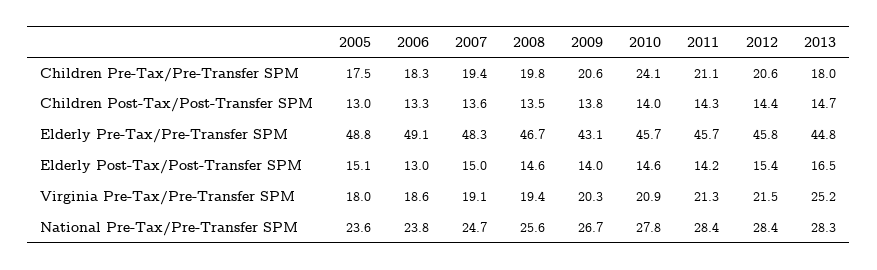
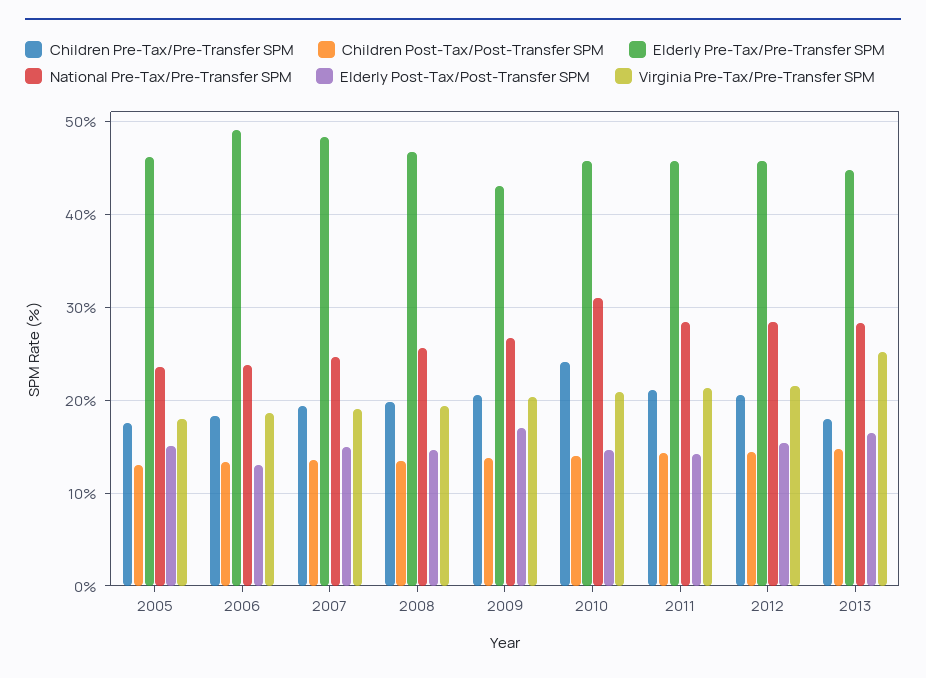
Elderly Pre-Tax/Pre-Transfer SPM, 2005: 48.8 -> 46
Elderly Post-Tax/Post-Transfer SPM, 2009: 14 -> 17
National Pre-Tax/Pre-Transfer SPM, 2010: 27.8 -> 31

